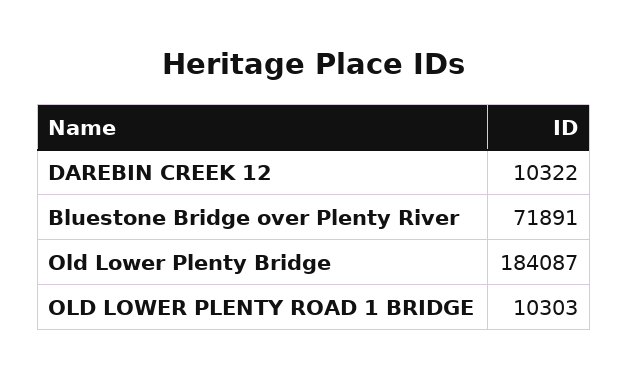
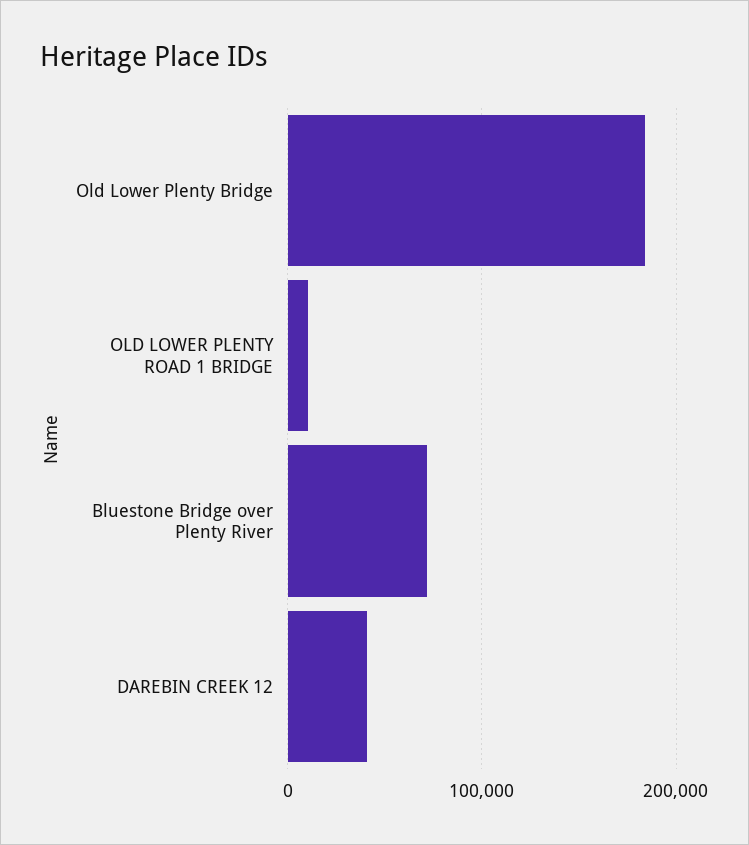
DAREBIN CREEK 12: 10322 -> 40000

